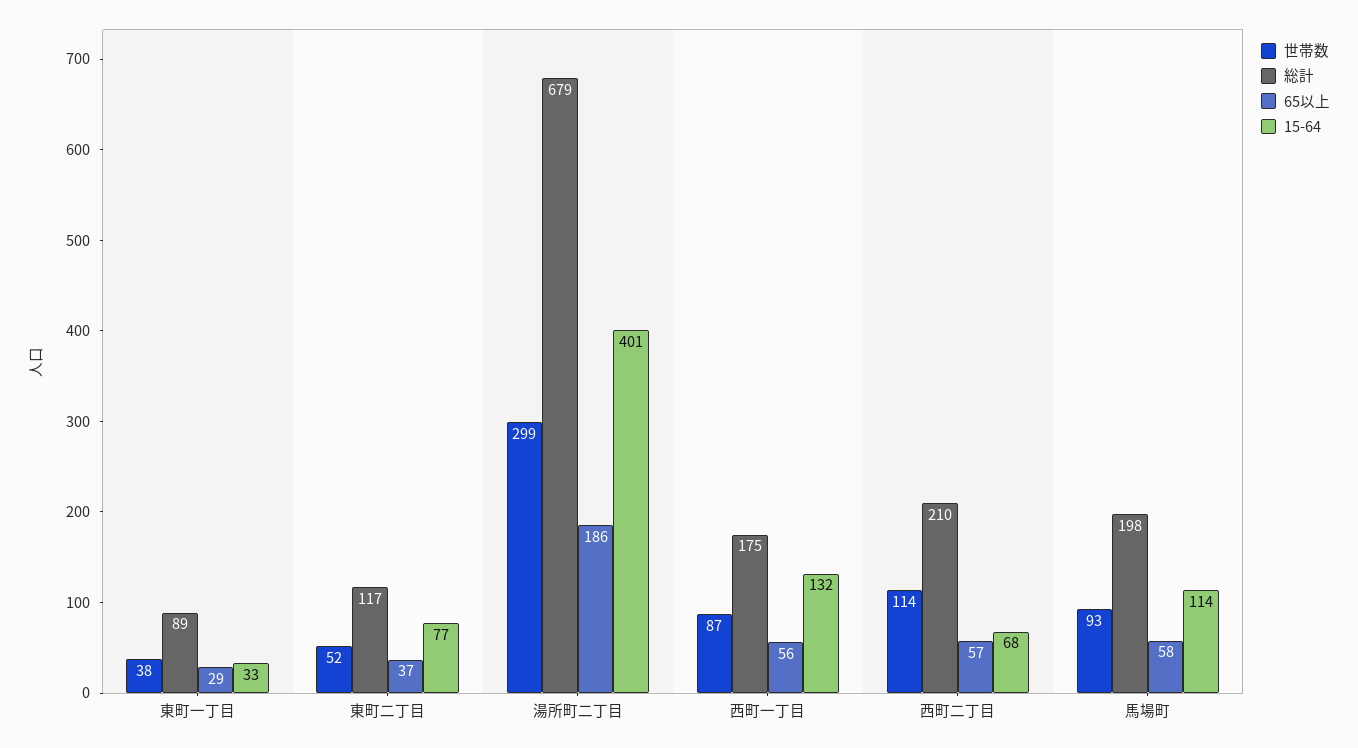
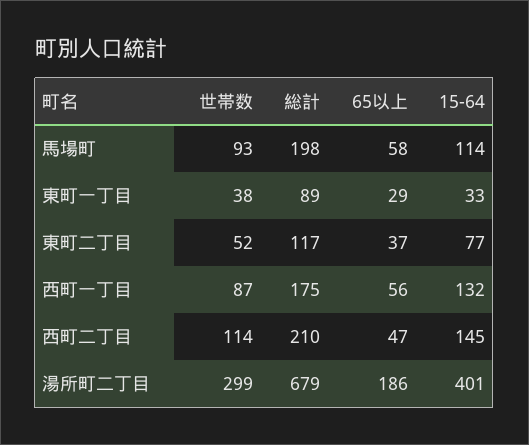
65以上, 西町二丁目: 57 -> 47
15-64, 西町二丁目: 68 -> 145

